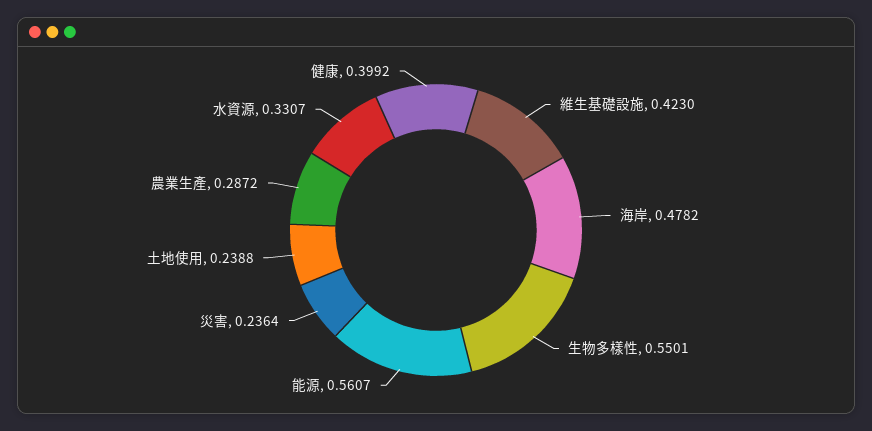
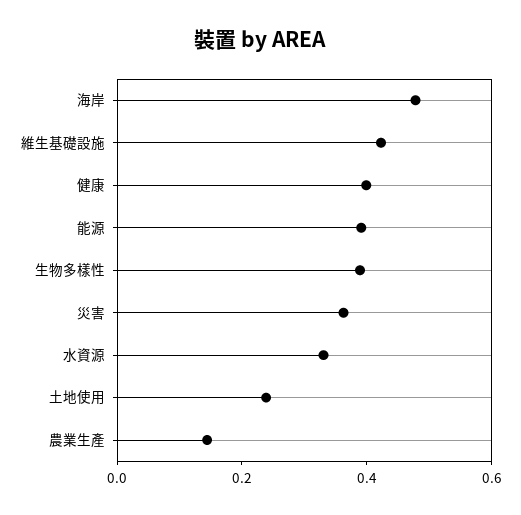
生物多樣性: 0.5501 -> 0.4
能源: 0.5607 -> 0.4
災害: 0.2364 -> 0.35
農業生產: 0.2872 -> 0.15

